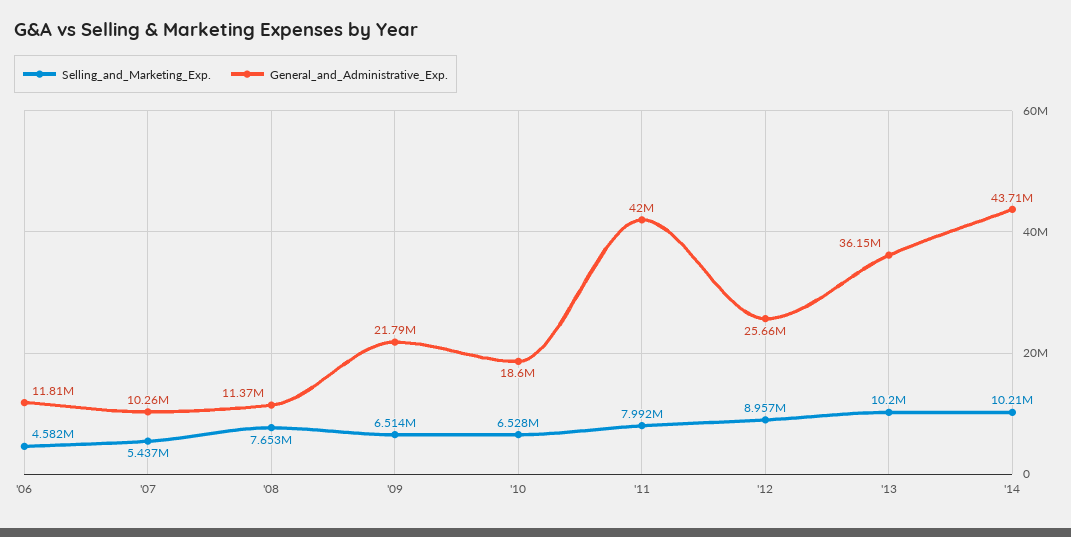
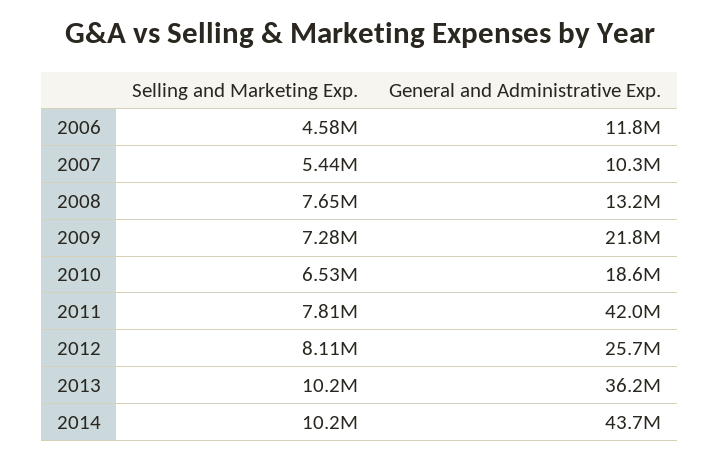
General_and_Administrative_Exp., '08: 11370000 -> 13200000
Selling_and_Marketing_Exp., '09: 6514000 -> 7280000
Selling_and_Marketing_Exp., '11: 7992000 -> 7810000
Selling_and_Marketing_Exp., '12: 8957000 -> 8110000

